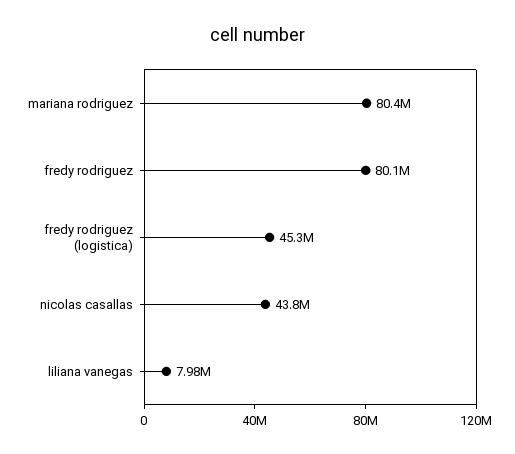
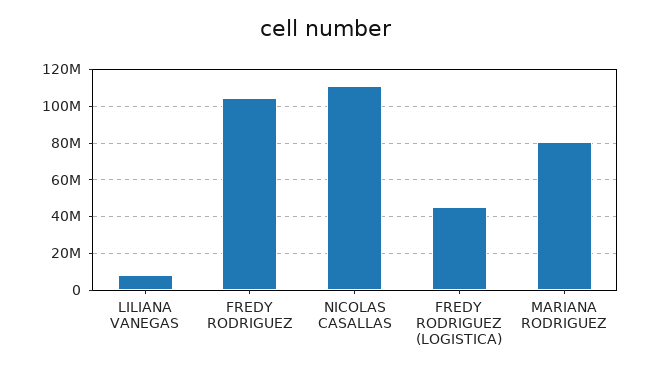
fredy rodriguez: 80100000 -> 105000000
nicolas casallas: 43800000 -> 110000000

